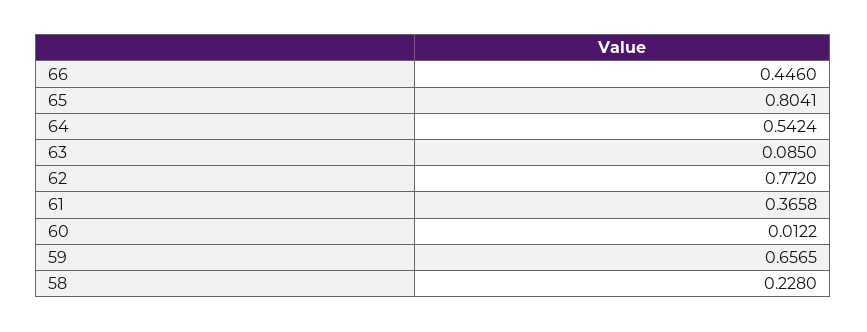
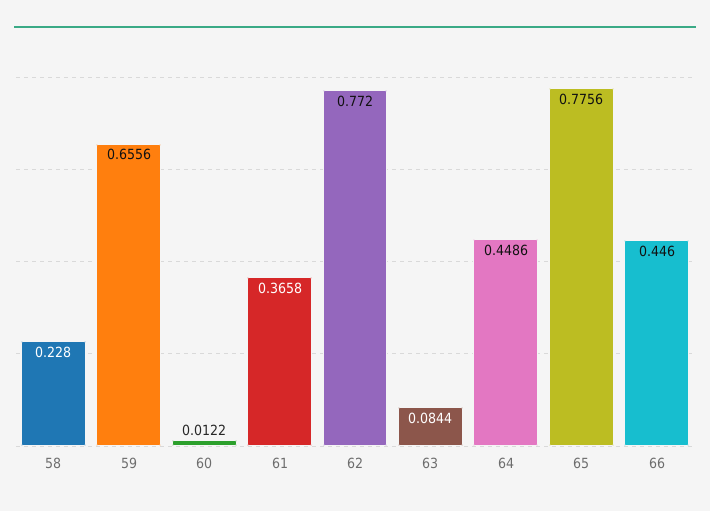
65: 0.8041 -> 0.7756
64: 0.5424 -> 0.4486
63: 0.085 -> 0.0844
59: 0.6565 -> 0.6556

